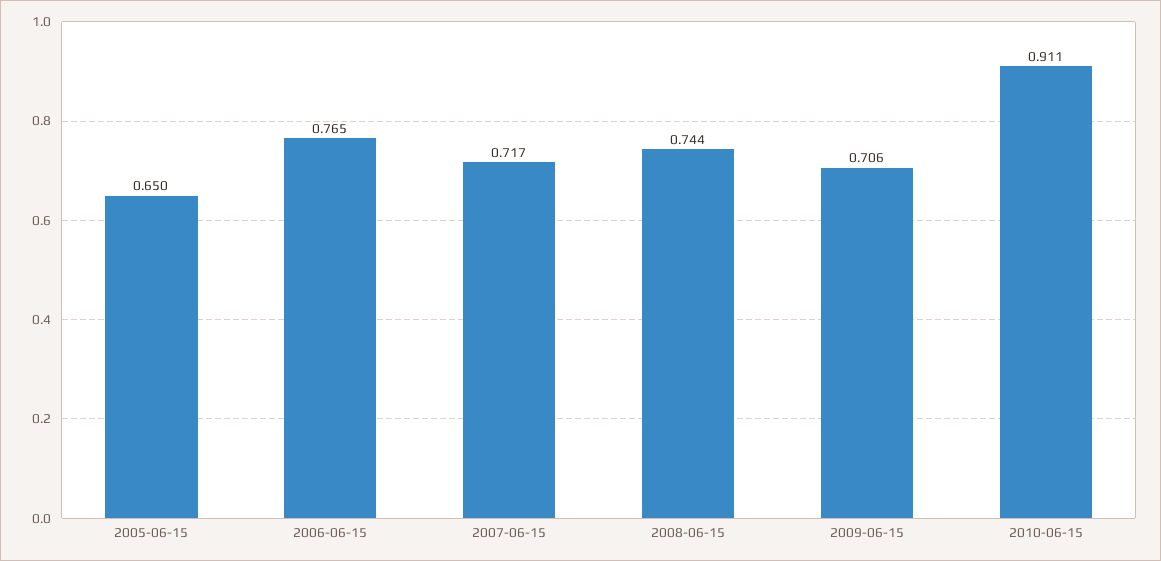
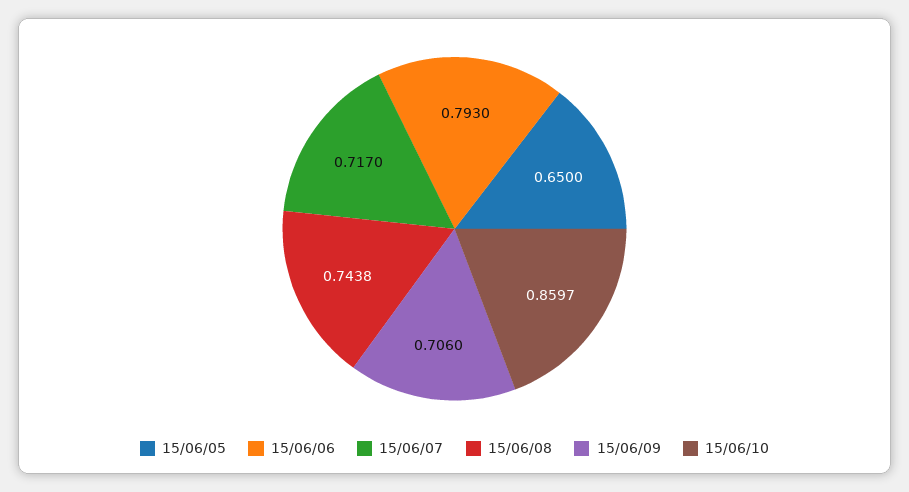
2006-06-15: 0.765 -> 0.793
2010-06-15: 0.911 -> 0.8597

